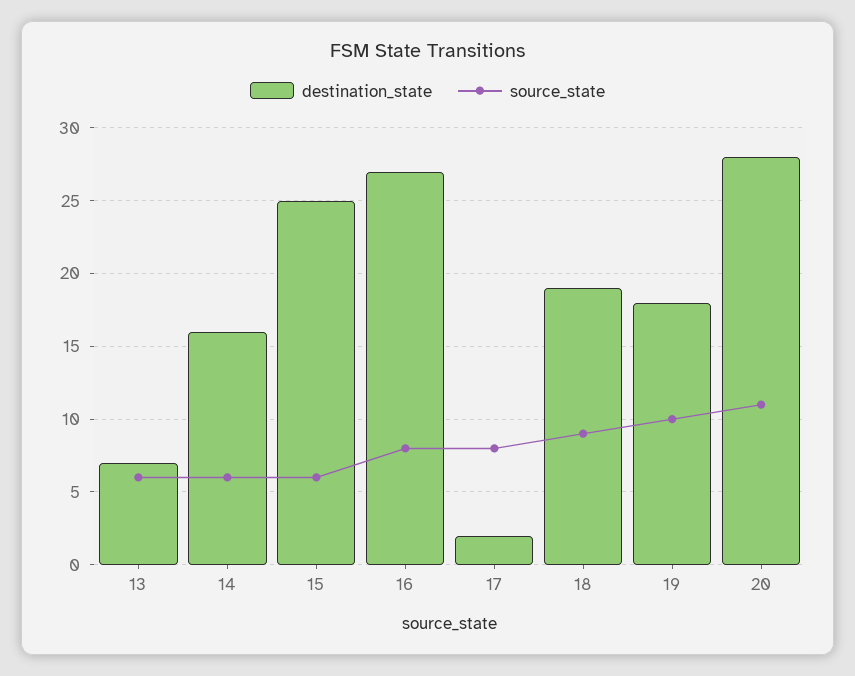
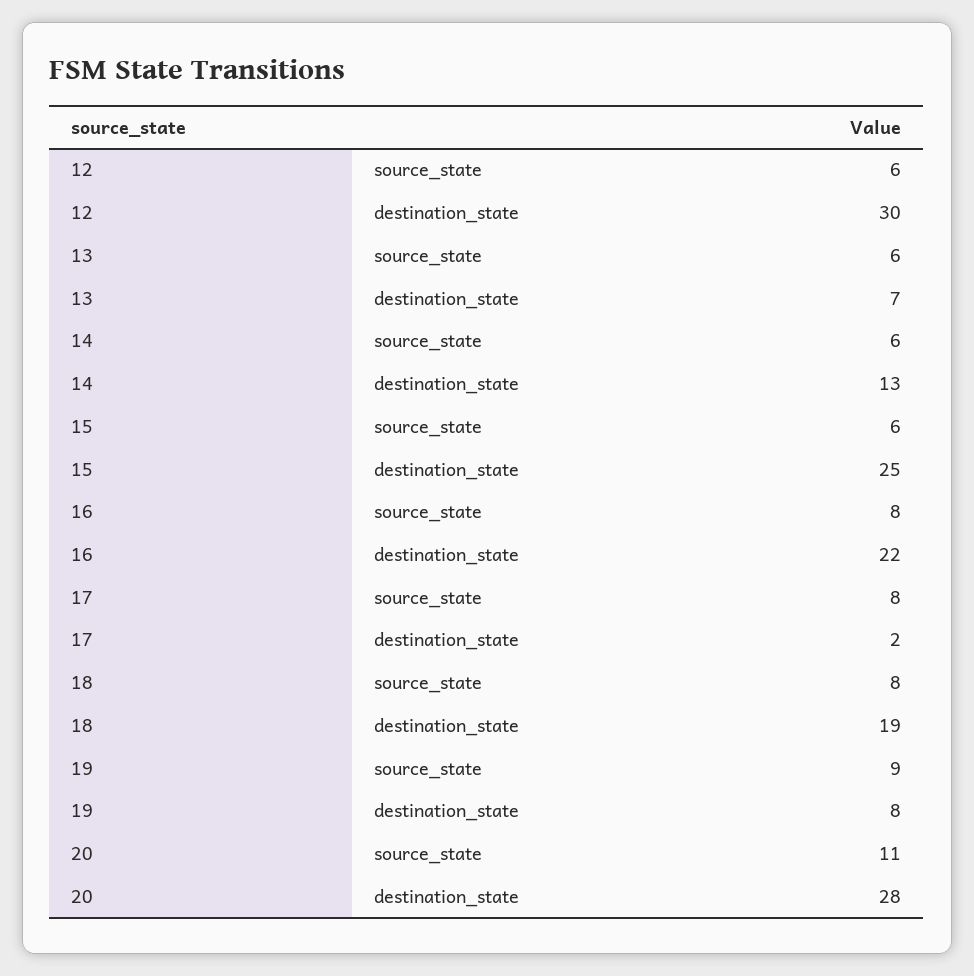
destination_state, 14: 16 -> 13
destination_state, 16: 27 -> 22
source_state, 18: 9 -> 8
destination_state, 19: 18 -> 8
source_state, 19: 10 -> 9
source_state, 12: none -> 6
destination_state, 12: none -> 30

